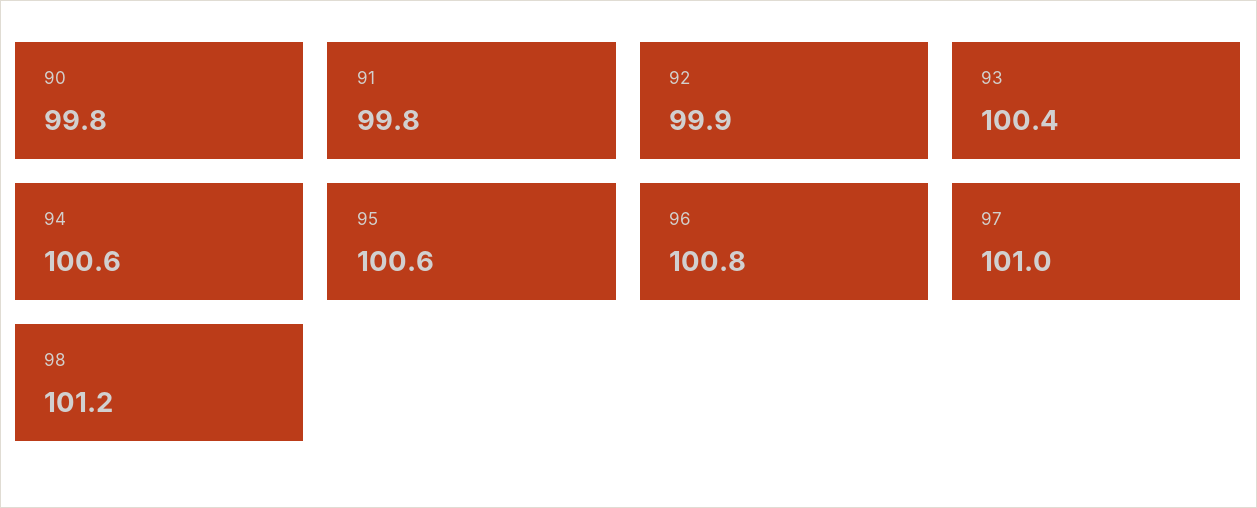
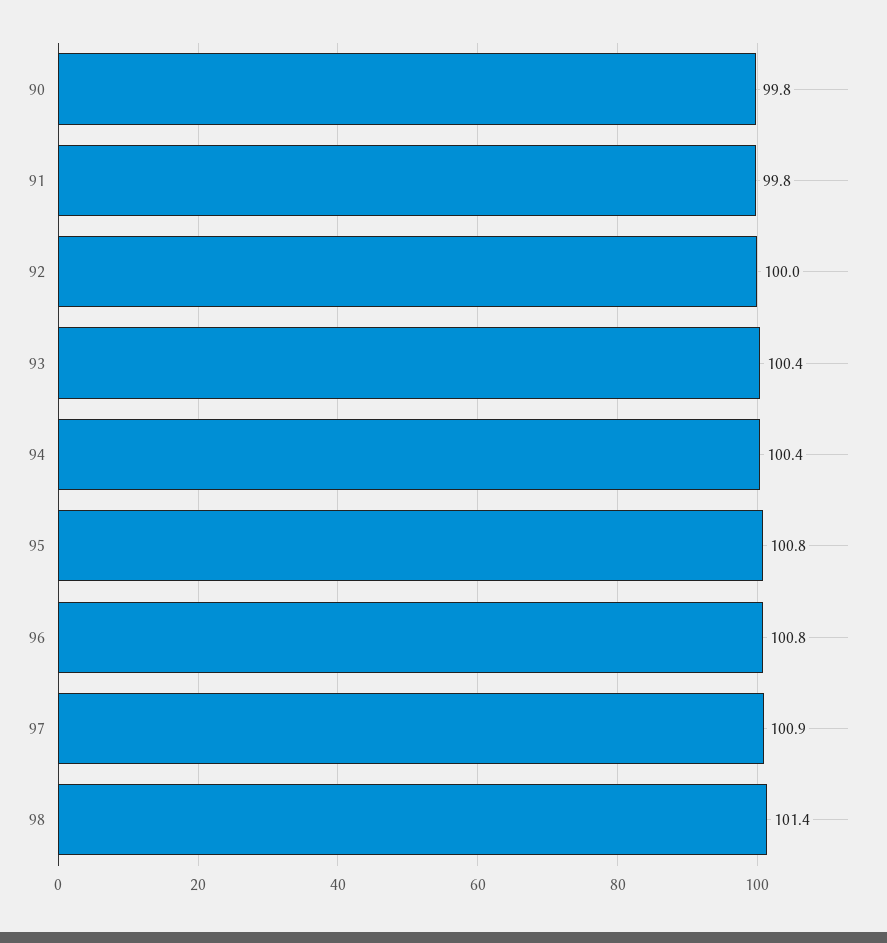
92: 99.9 -> 100
94: 100.6 -> 100.4
95: 100.6 -> 100.8
97: 101 -> 100.9
98: 101.2 -> 101.4

